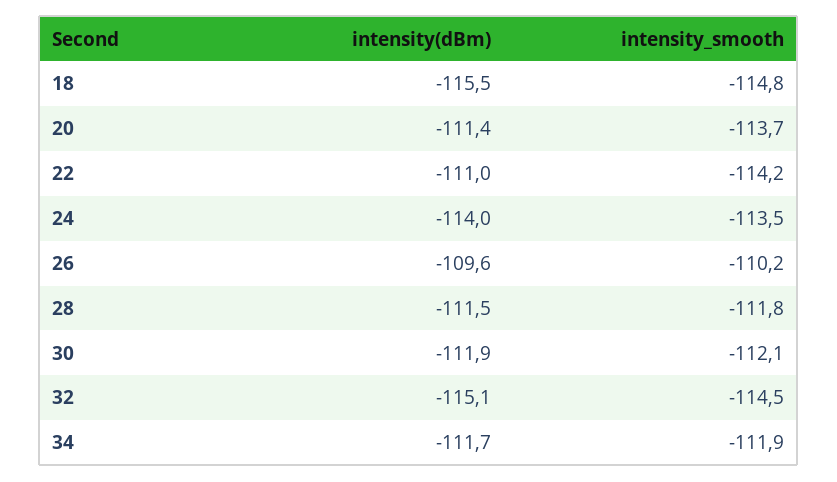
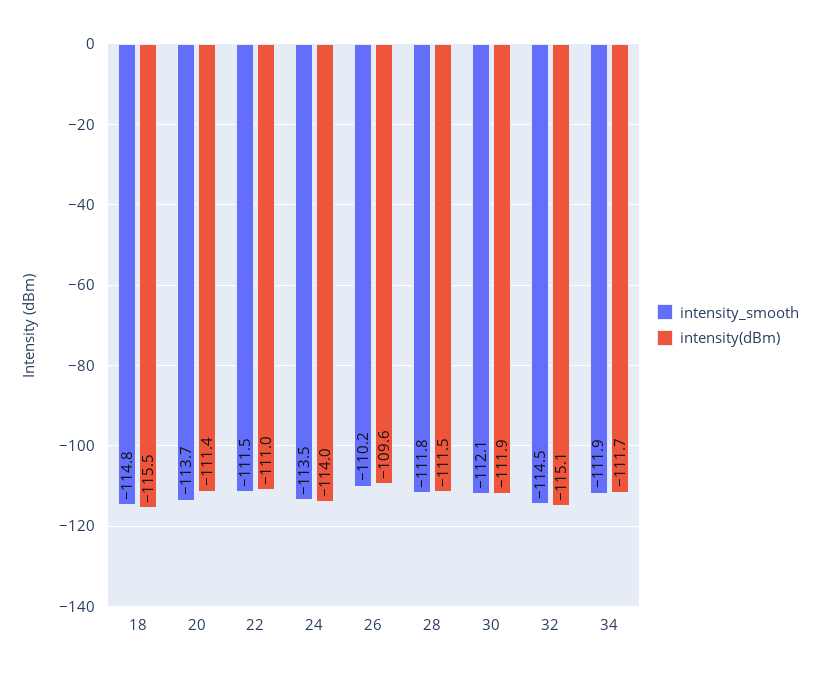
intensity_smooth, 22: -114.2 -> -111.5

